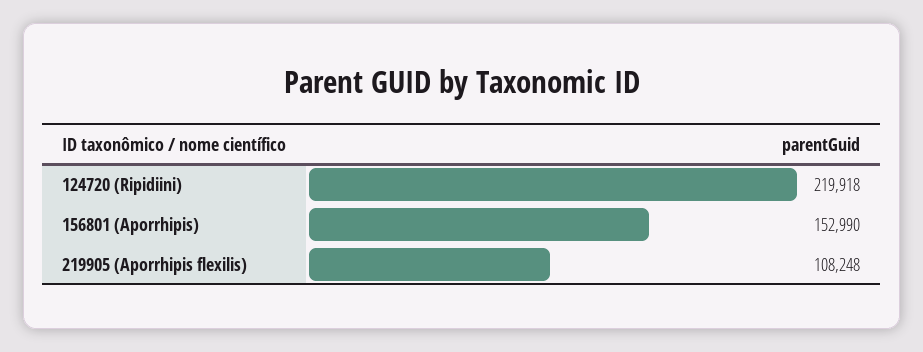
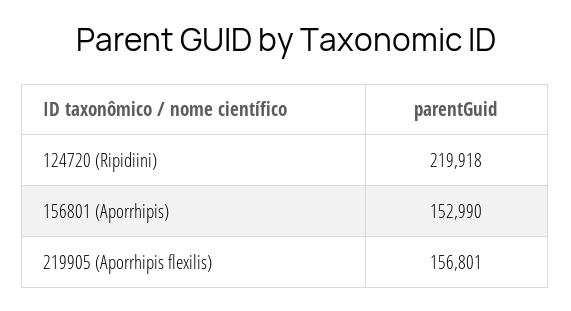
219905 (Aporrhipis flexilis): 108248 -> 156801

